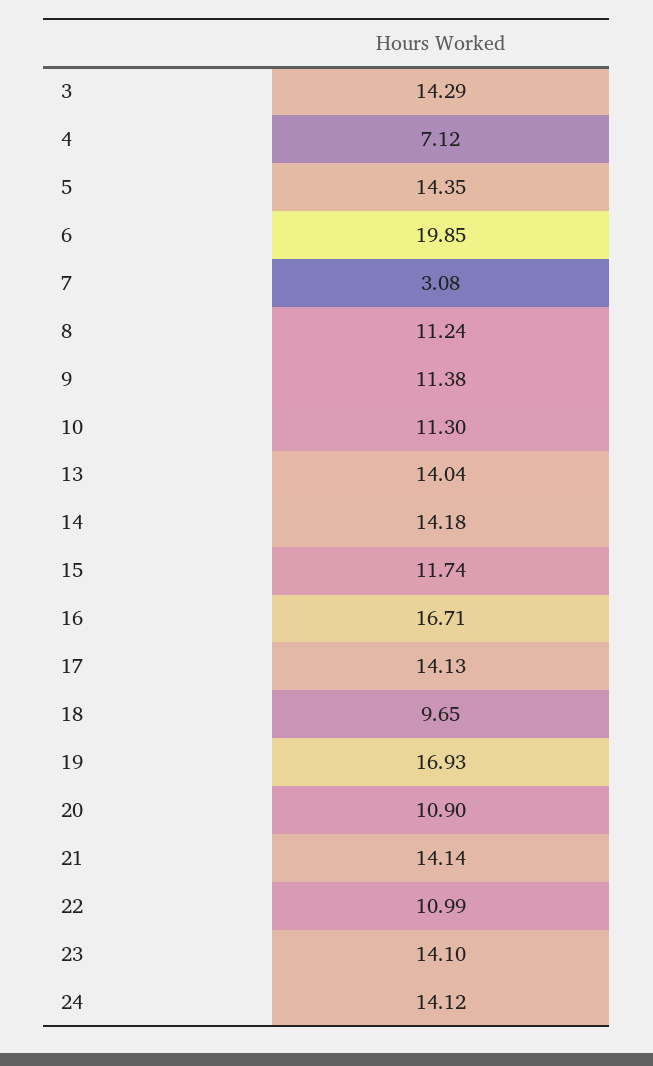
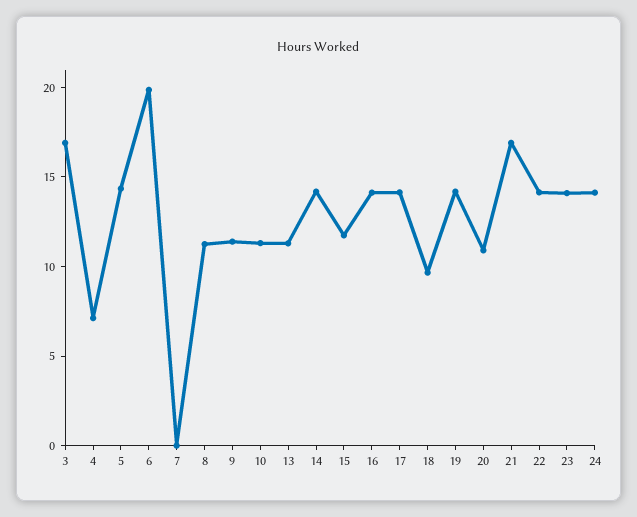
3: 14.29 -> 17
7: 3.08 -> 0
13: 14.04 -> 11
16: 16.71 -> 14
19: 16.93 -> 14
21: 14.14 -> 17
22: 10.99 -> 14

